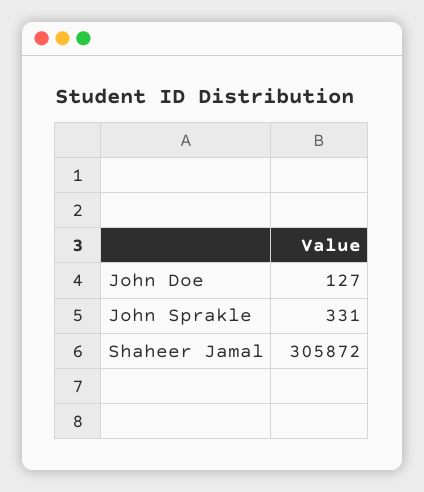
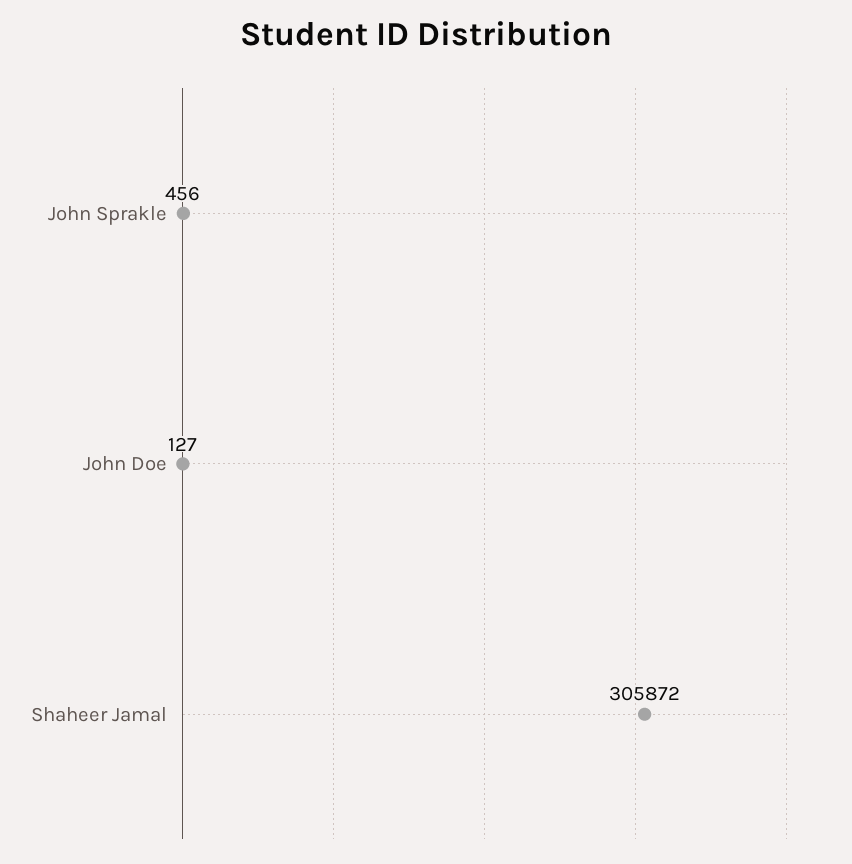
John Sprakle: 331 -> 456

